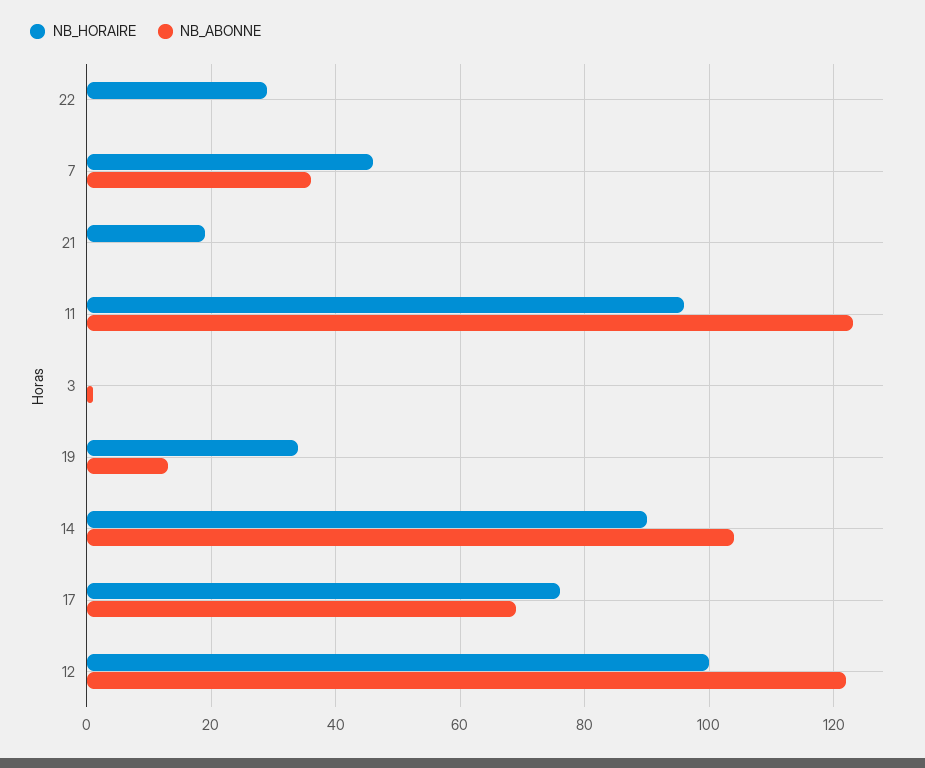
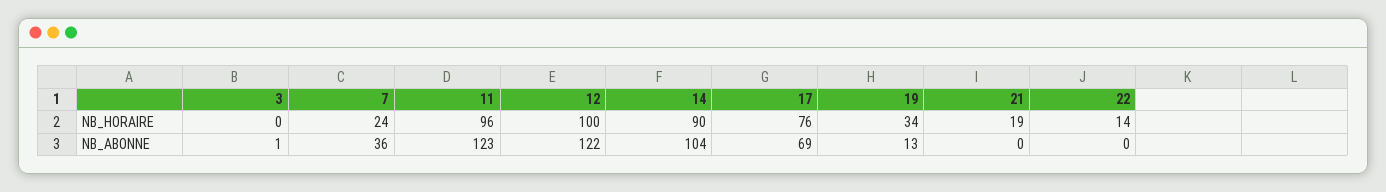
NB_HORAIRE, 22: 30 -> 14
NB_HORAIRE, 7: 45 -> 24

